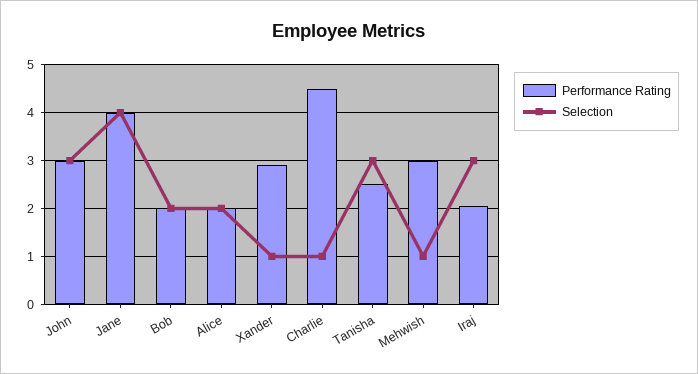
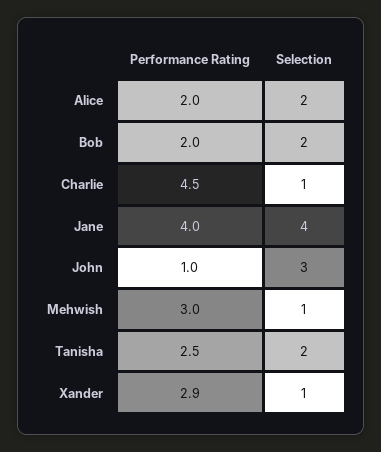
Performance Rating, John: 3 -> 1
Selection, Tanisha: 3 -> 2
Performance Rating, Iraj: 2 -> none
Selection, Iraj: 3 -> none

